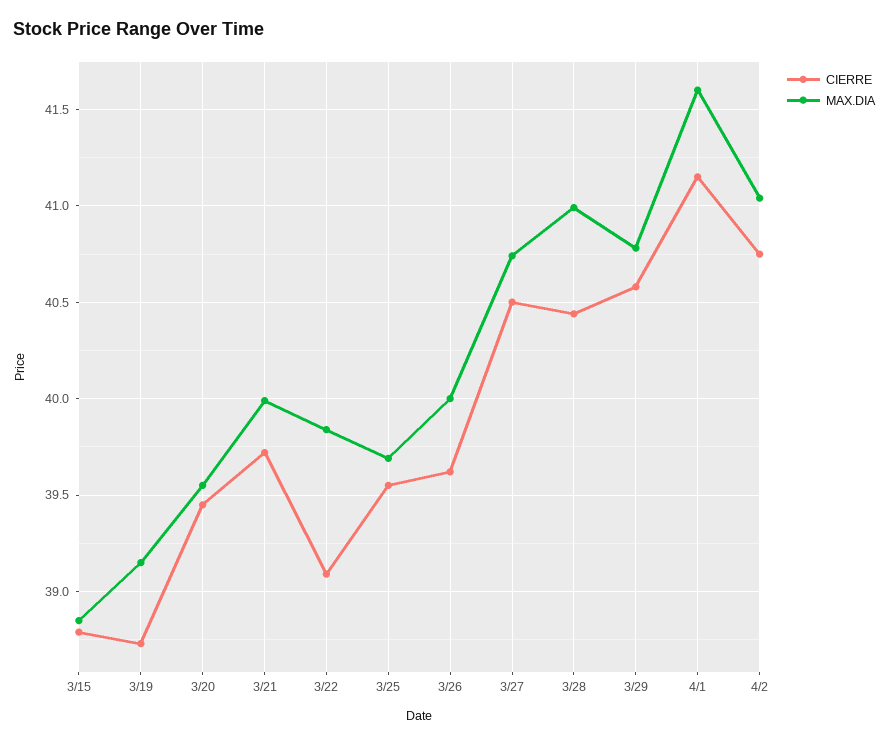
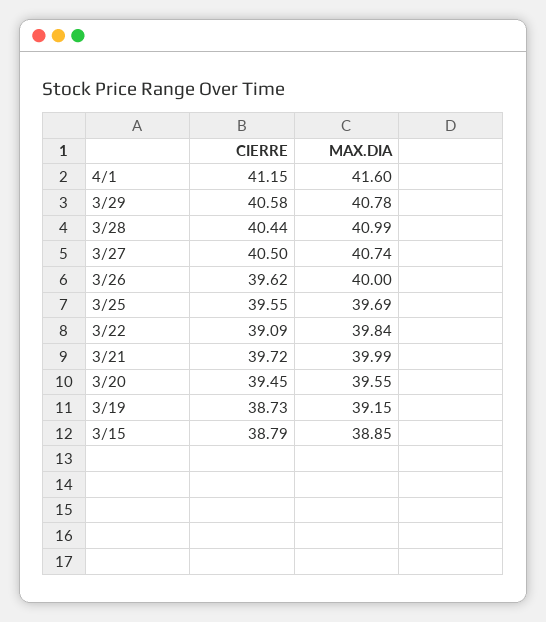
CIERRE, 4/2: 40.75 -> none
MAX.DIA, 4/2: 41.05 -> none

